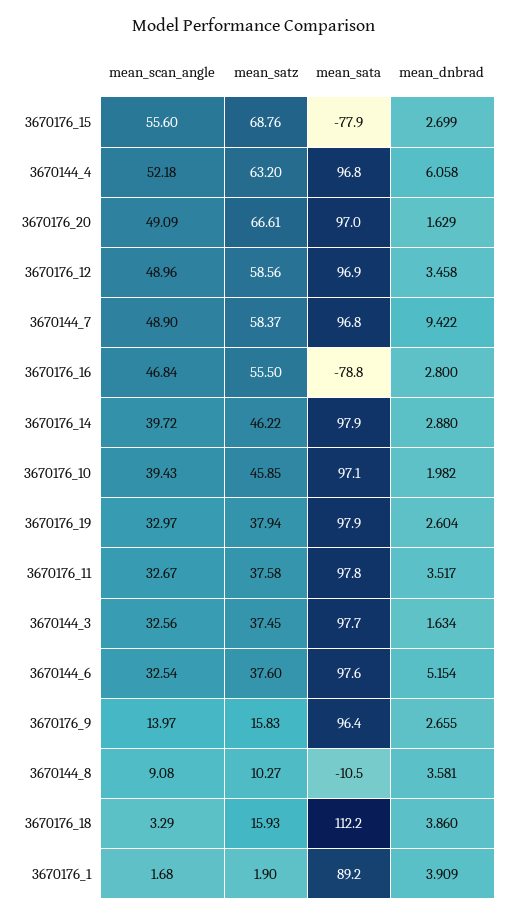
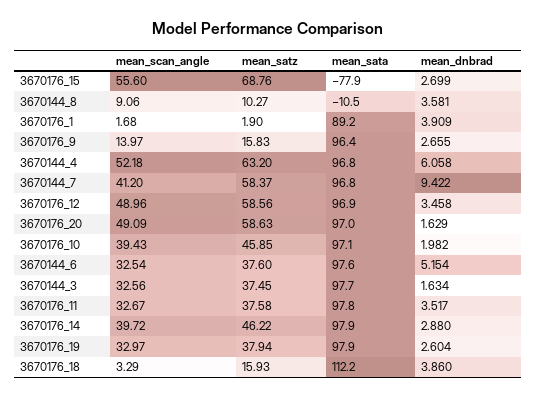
mean_satz, 3670176_20: 66.61 -> 58.63
mean_scan_angle, 3670144_7: 48.9 -> 41.2
mean_scan_angle, 3670176_16: 46.84 -> none
mean_satz, 3670176_16: 55.5 -> none
mean_sata, 3670176_16: -78.8 -> none
mean_dnbrad, 3670176_16: 2.8 -> none
mean_scan_angle, 3670144_8: 9.08 -> 9.06

